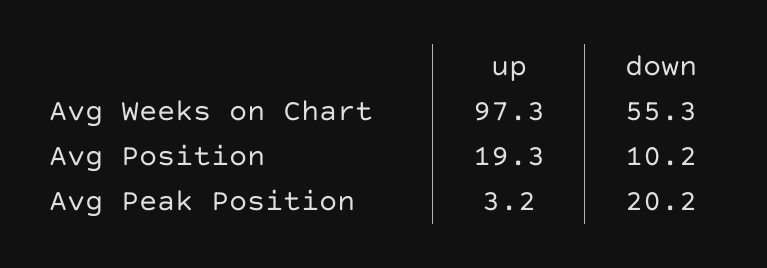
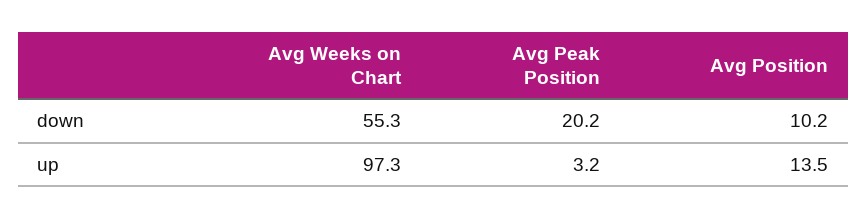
up, Avg Position: 19.3 -> 13.5

